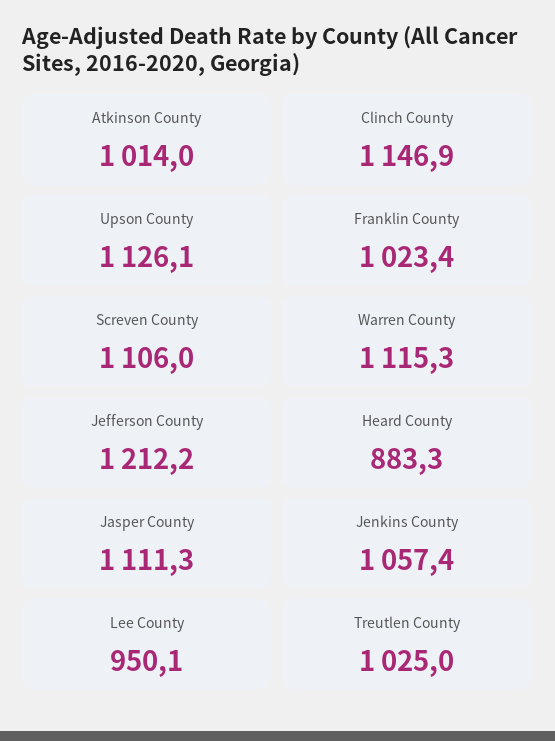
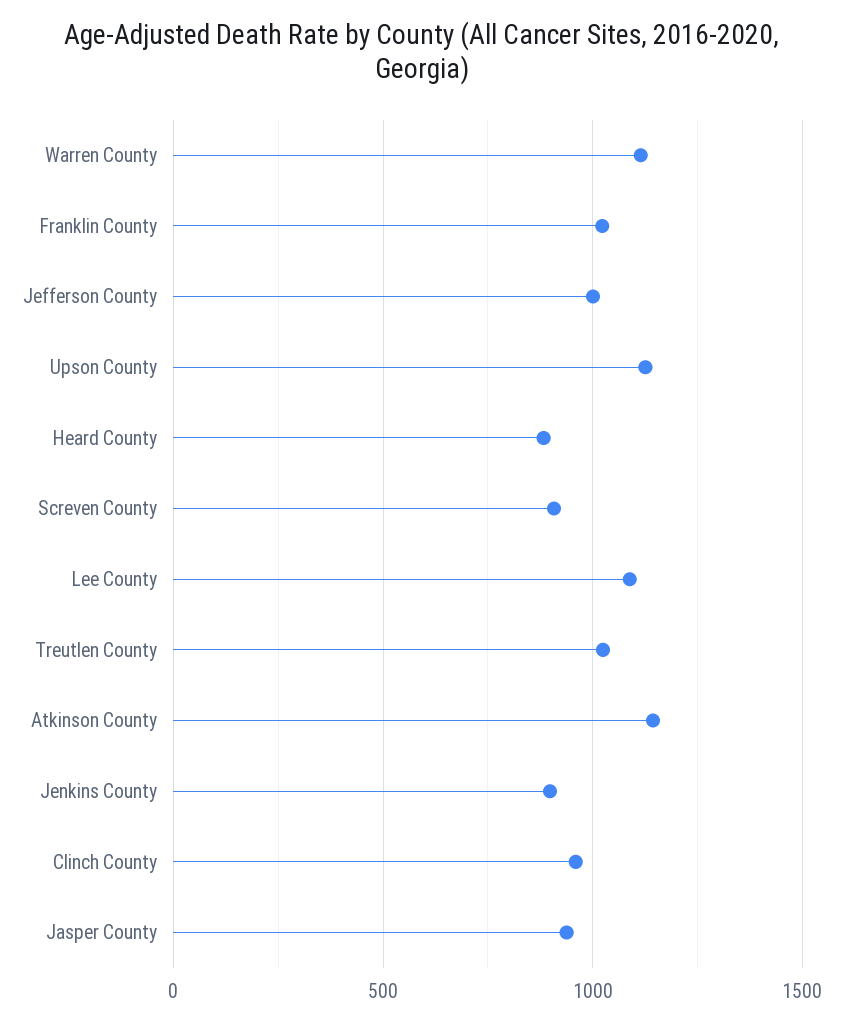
Atkinson County: 1014 -> 1150
Clinch County: 1146.9 -> 950
Screven County: 1106 -> 900
Jefferson County: 1212.2 -> 1000
Jasper County: 1111.3 -> 950
Jenkins County: 1057.4 -> 900
Lee County: 950.1 -> 1100

